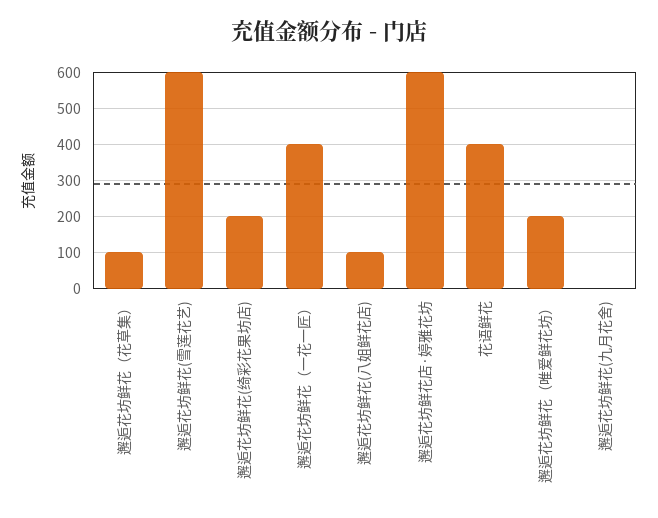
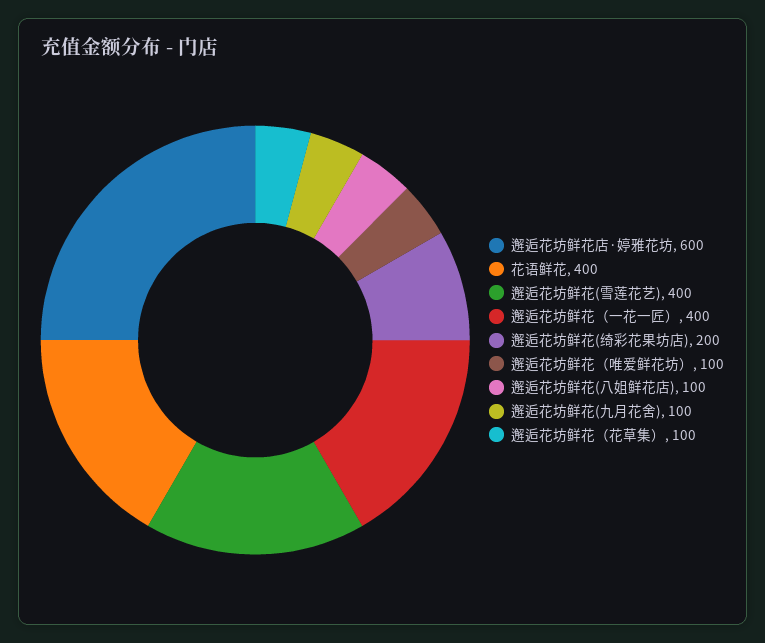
邂逅花坊鲜花(雪莲花艺): 600 -> 400
邂逅花坊鲜花（唯爱鲜花坊）: 200 -> 100
邂逅花坊鲜花(九月花舍): 0 -> 100

